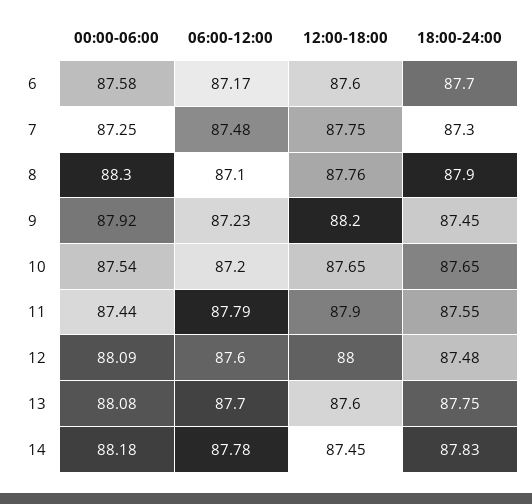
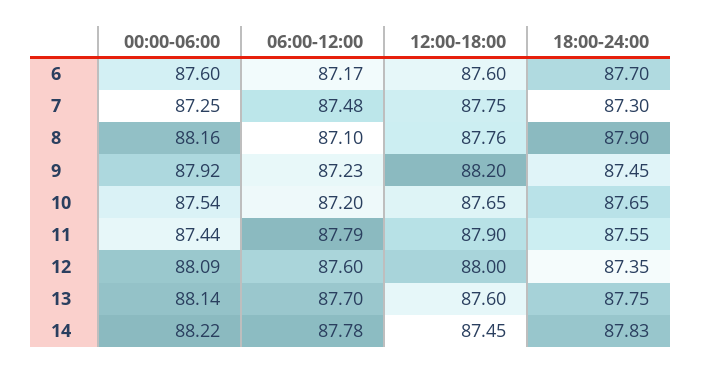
00:00-06:00, 6: 87.58 -> 87.6
00:00-06:00, 8: 88.3 -> 88.16
18:00-24:00, 12: 87.48 -> 87.35
00:00-06:00, 13: 88.08 -> 88.14
00:00-06:00, 14: 88.18 -> 88.22

